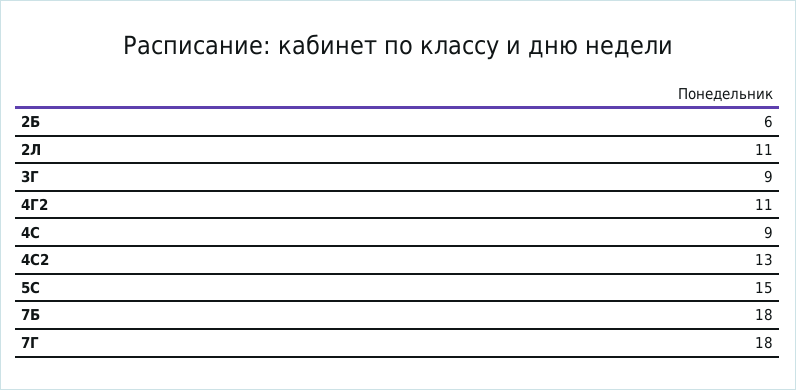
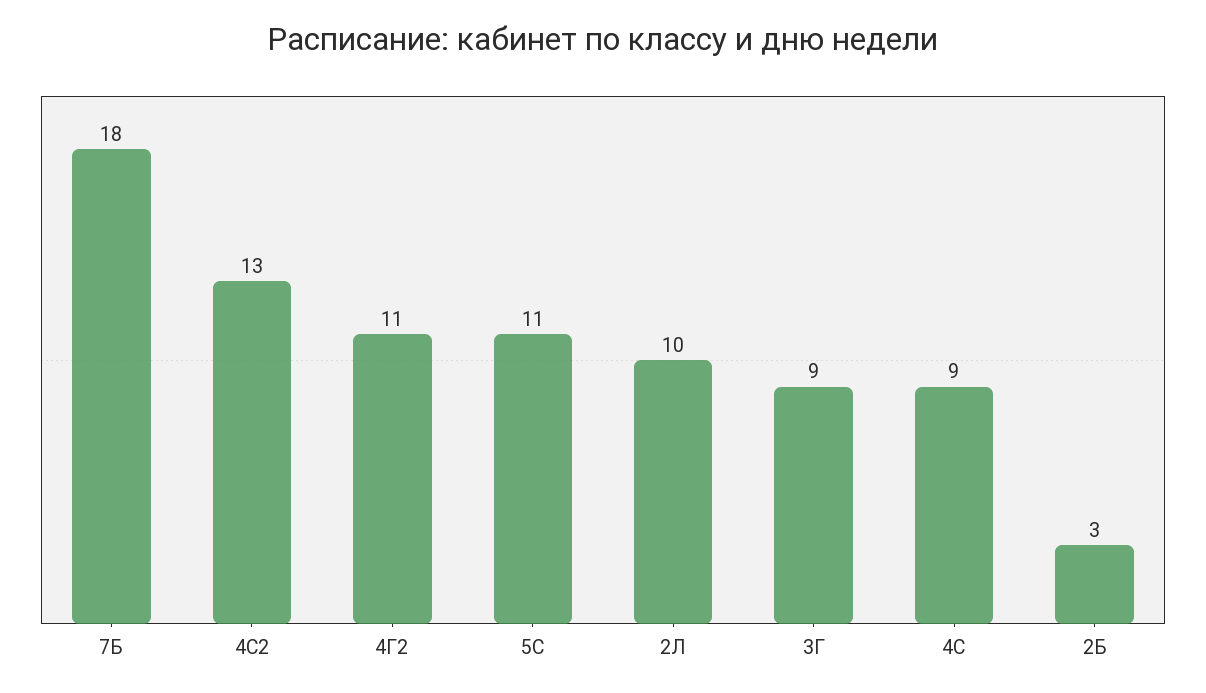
2Б: 6 -> 3
2Л: 11 -> 10
5С: 15 -> 11
7Г: 18 -> none

